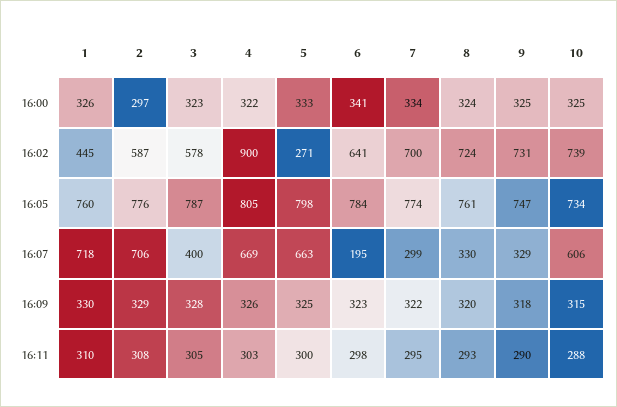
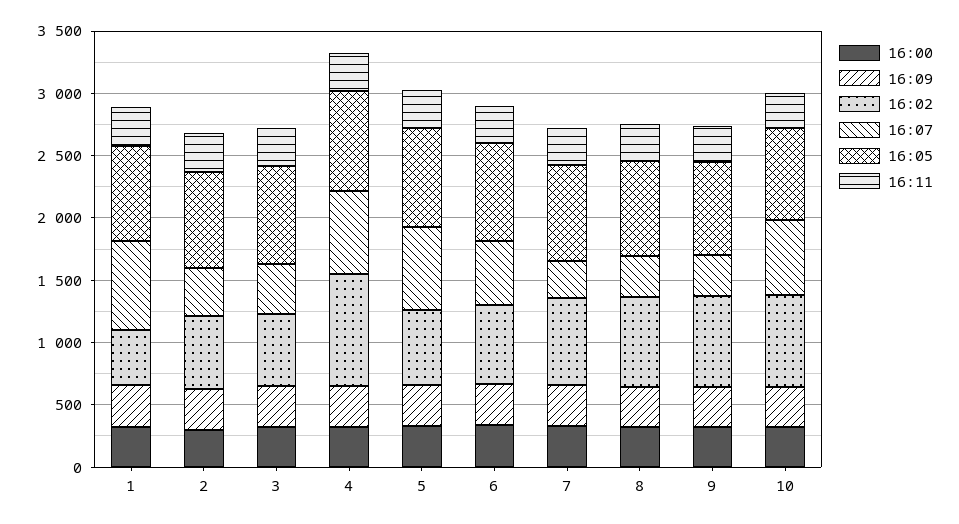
16:02, 5: 271 -> 600
16:07, 2: 706 -> 400
16:07, 6: 195 -> 500

